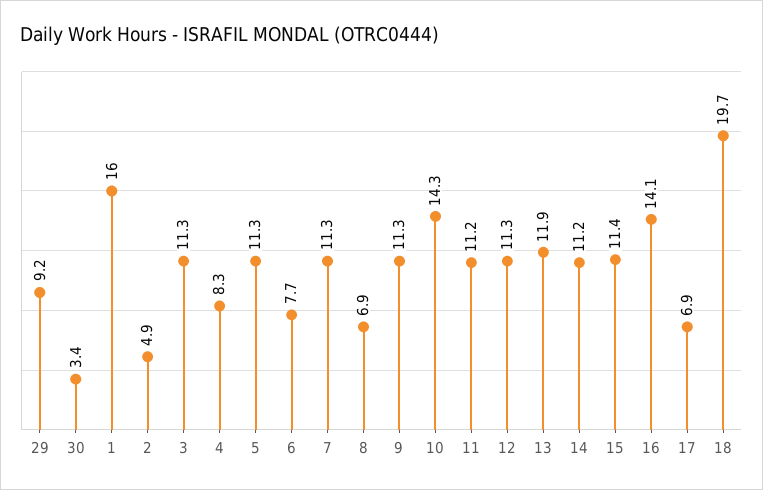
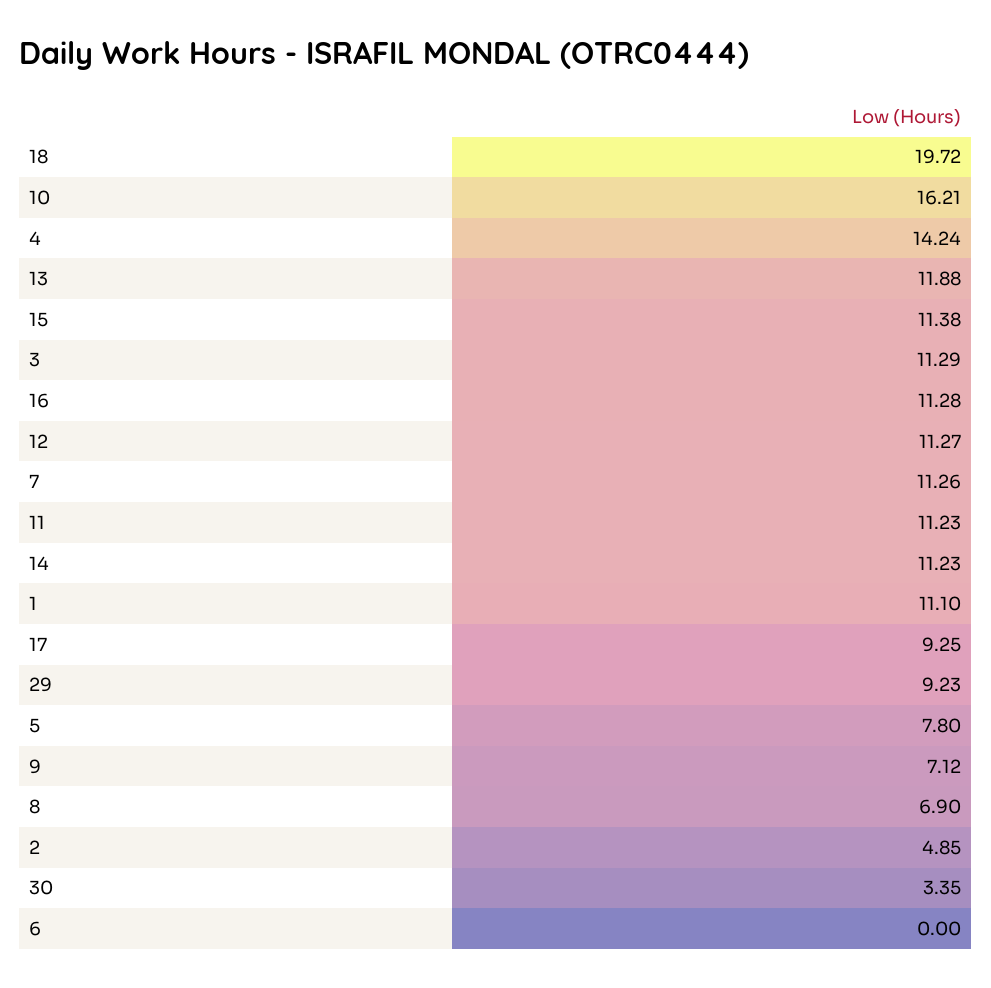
1: 16 -> 11.1
4: 8.3 -> 14.24
5: 11.3 -> 7.8
6: 7.7 -> 0
9: 11.3 -> 7.12
10: 14.3 -> 16.21
16: 14.1 -> 11.28
17: 6.9 -> 9.25

